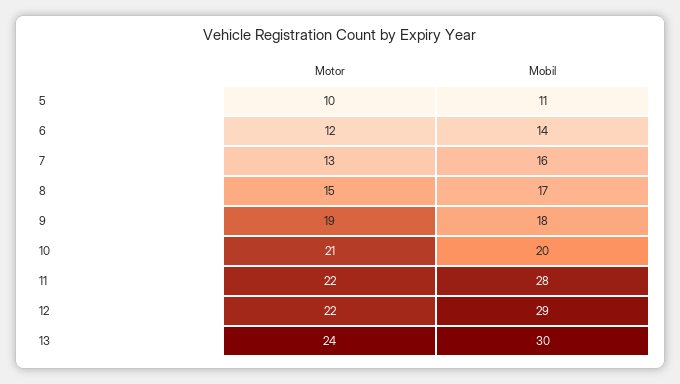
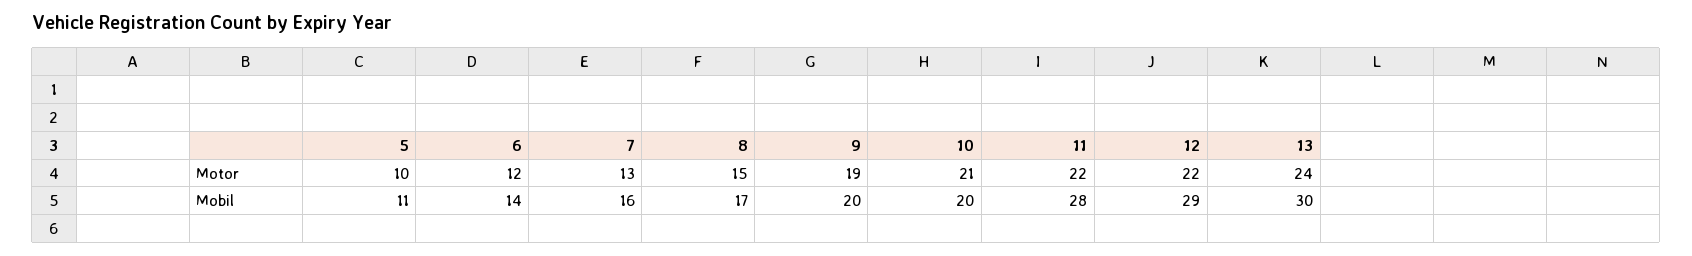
Mobil, 9: 18 -> 20

